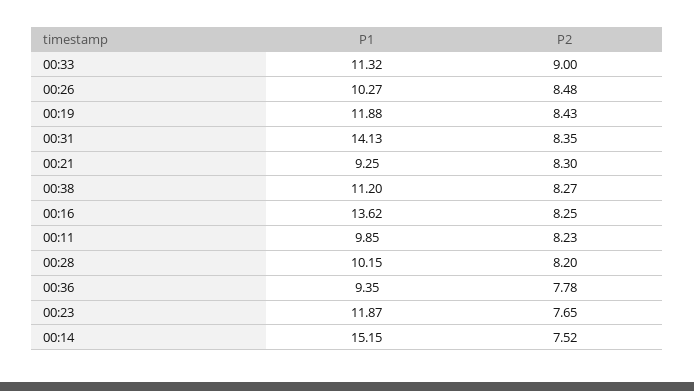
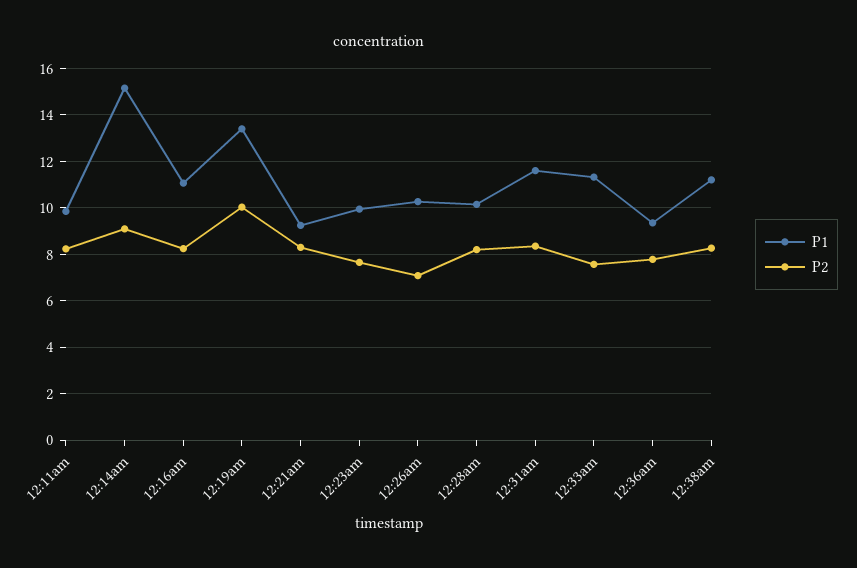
P2, 00:33: 9 -> 7.5
P2, 00:26: 8.48 -> 7
P1, 00:19: 11.88 -> 13.5
P2, 00:19: 8.43 -> 10
P1, 00:31: 14.13 -> 11.5
P1, 00:16: 13.62 -> 11
P1, 00:23: 11.87 -> 10
P2, 00:14: 7.52 -> 9

